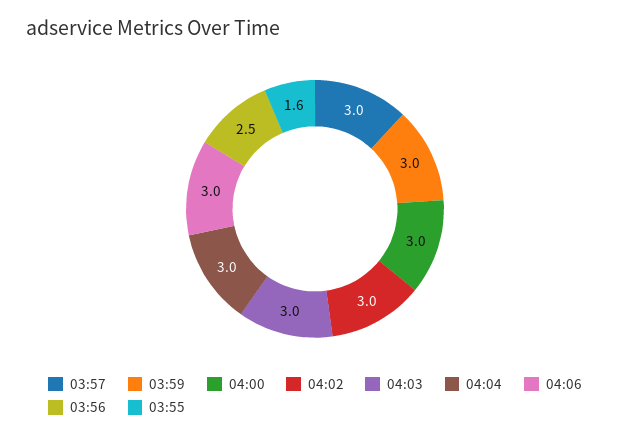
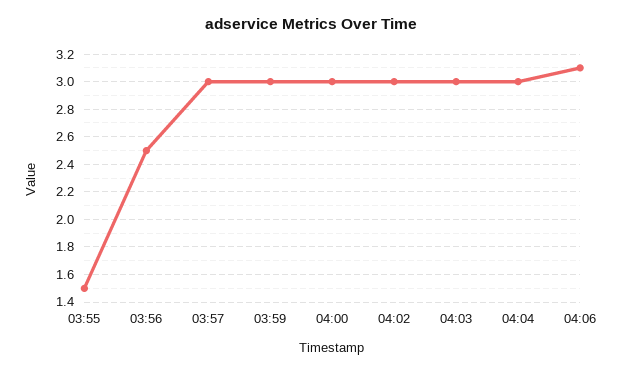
04:06: 3 -> 3.1
03:55: 1.6 -> 1.5

